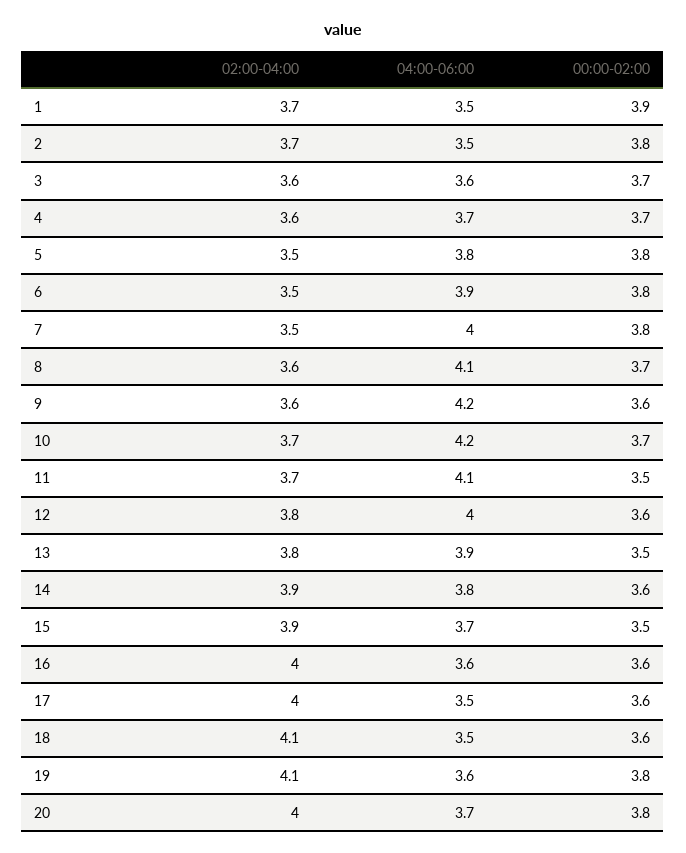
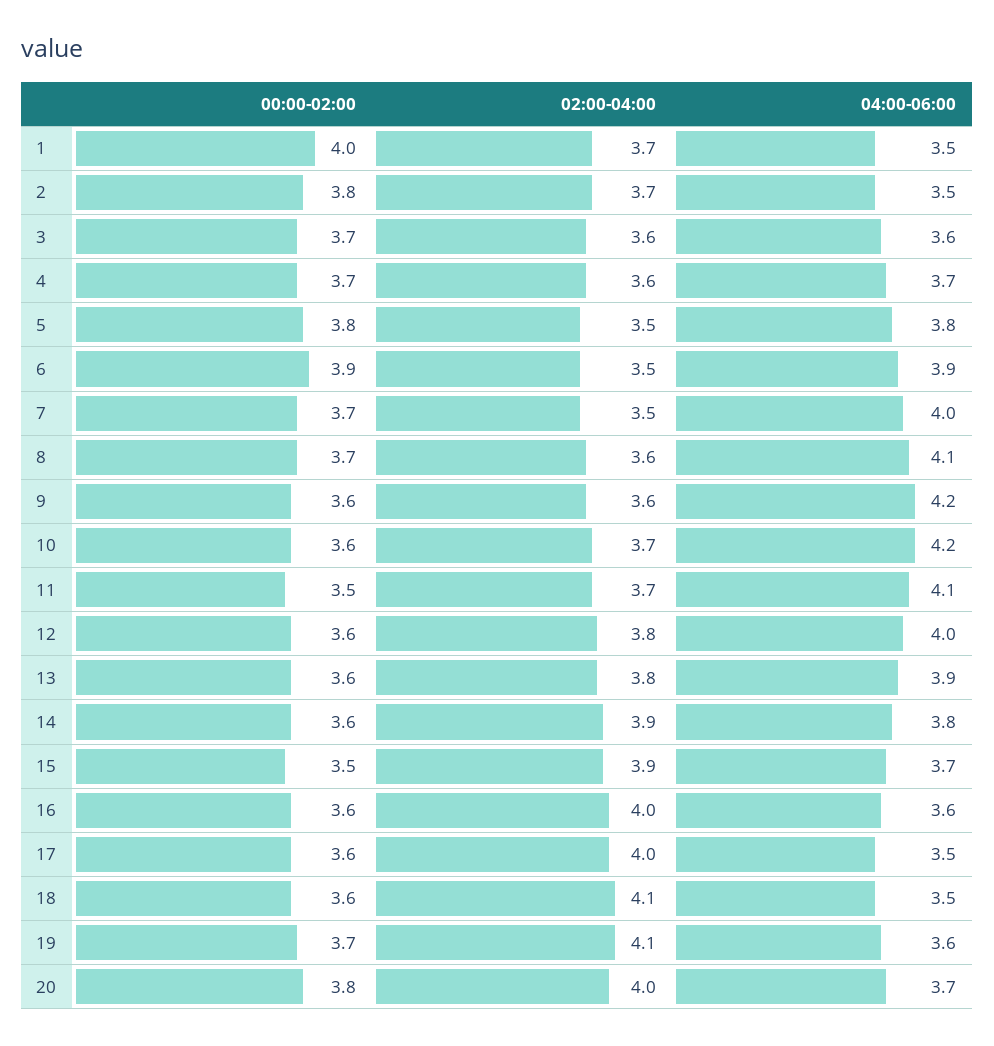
00:00-02:00, 1: 3.9 -> 4
00:00-02:00, 6: 3.8 -> 3.9
00:00-02:00, 7: 3.8 -> 3.7
00:00-02:00, 10: 3.7 -> 3.6
00:00-02:00, 13: 3.5 -> 3.6
00:00-02:00, 19: 3.8 -> 3.7

